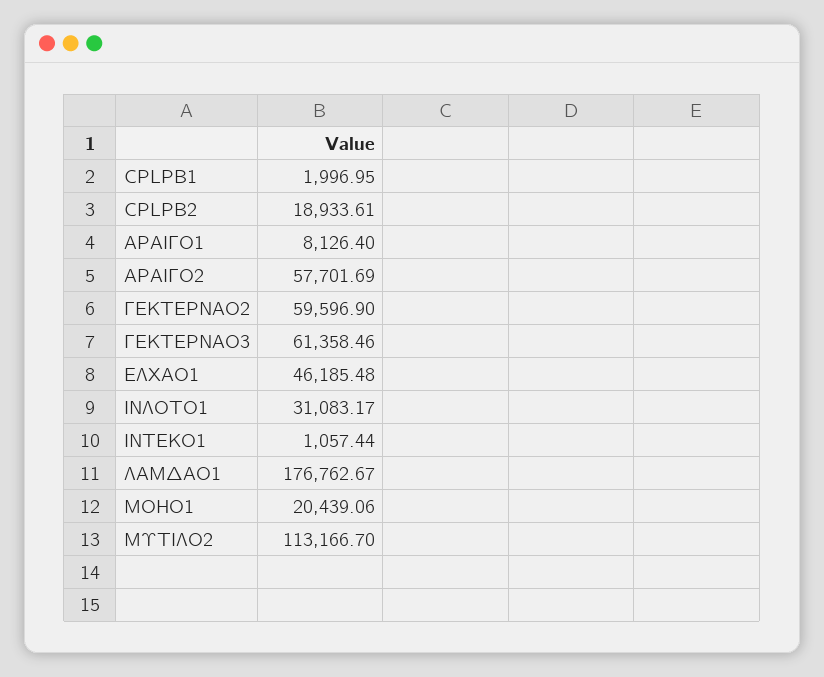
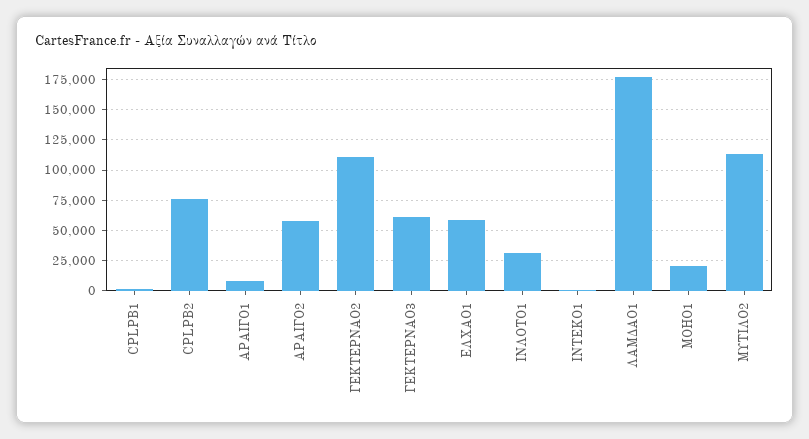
CPLPB2: 18933.61 -> 75000
ΓΕΚΤΕΡΝΑΟ2: 59596.9 -> 110000
ΕΛΧΑΟ1: 46185.48 -> 60000

